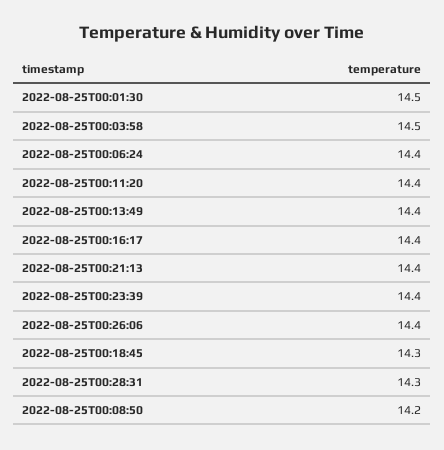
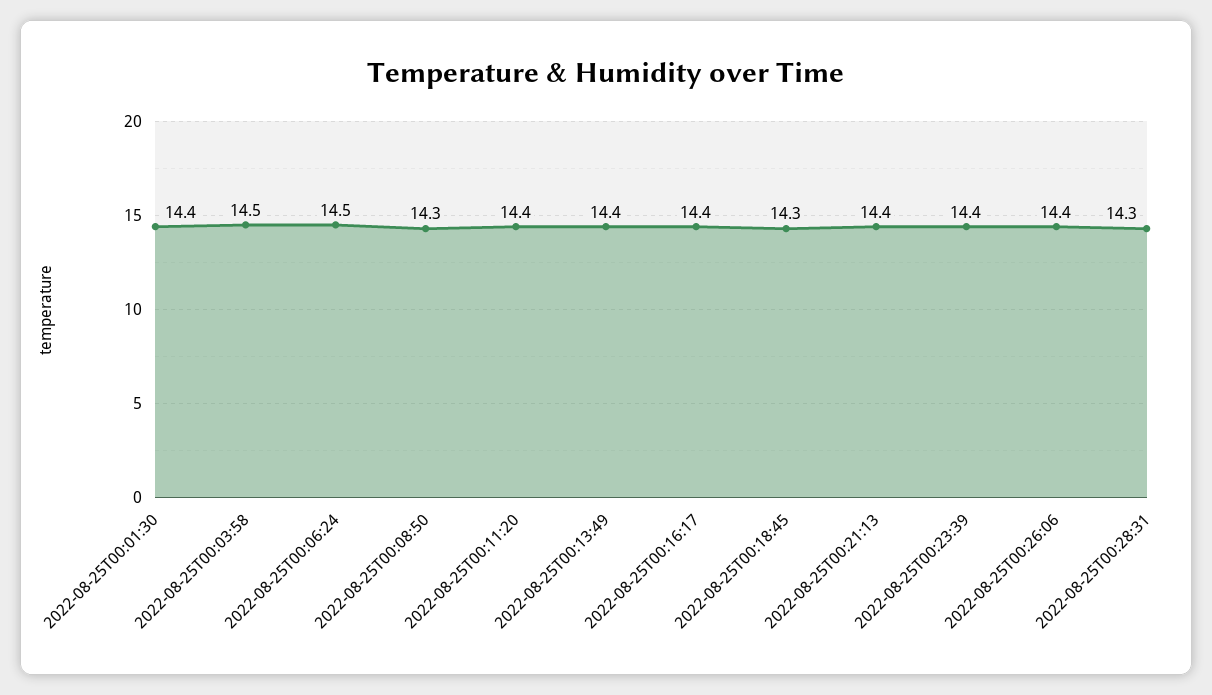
2022-08-25T00:01:30: 14.5 -> 14.4
2022-08-25T00:06:24: 14.4 -> 14.5
2022-08-25T00:08:50: 14.2 -> 14.3

